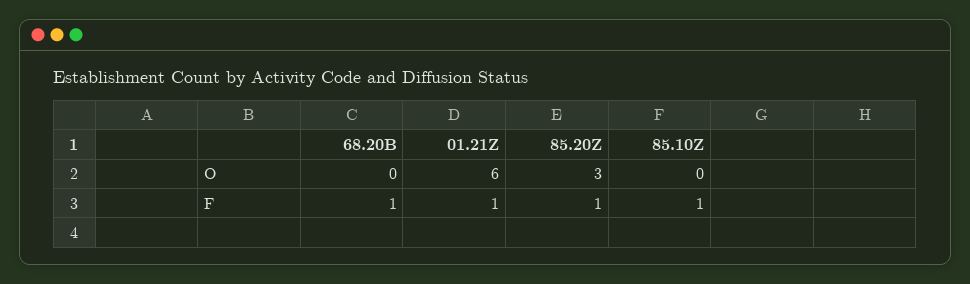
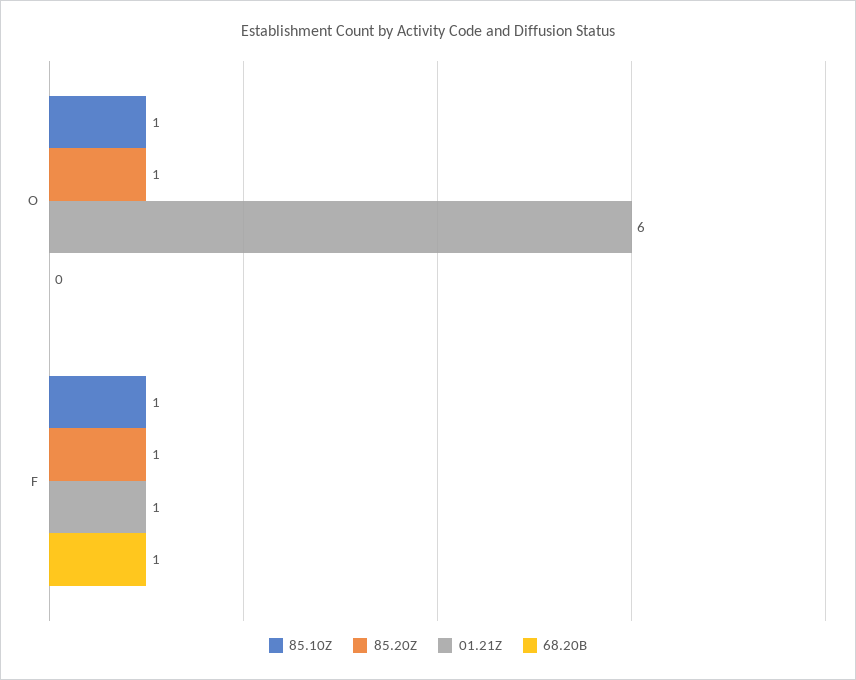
85.20Z, O: 3 -> 1
85.10Z, O: 0 -> 1

